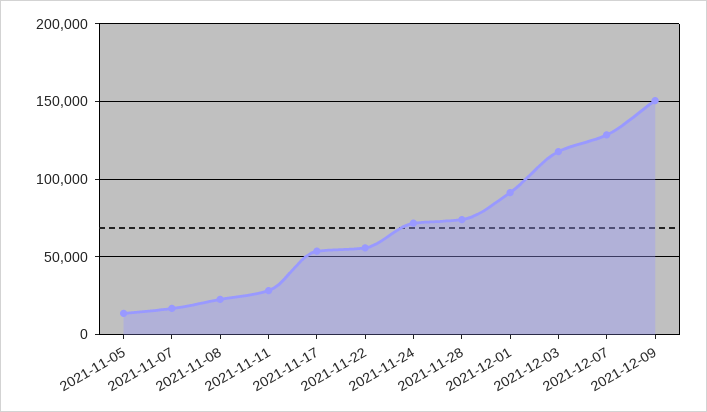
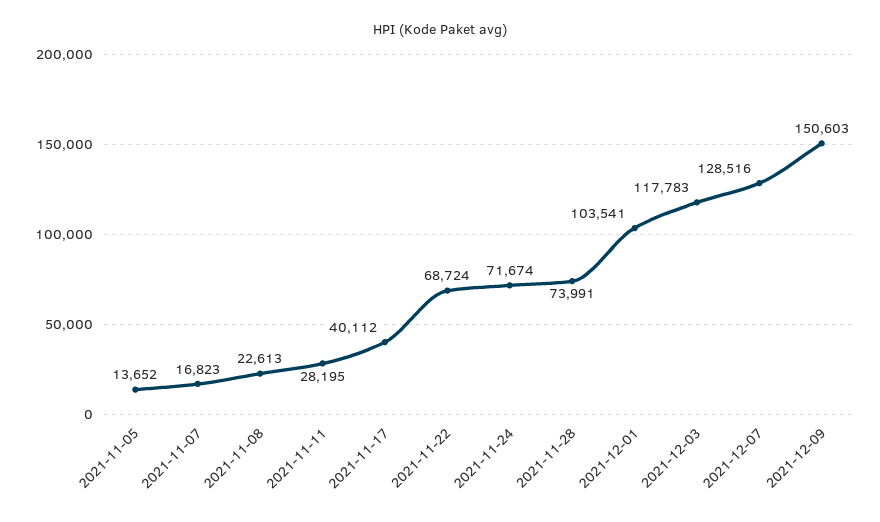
2021-11-17: 55000 -> 40112
2021-11-22: 55000 -> 68724
2021-12-01: 90000 -> 103541

